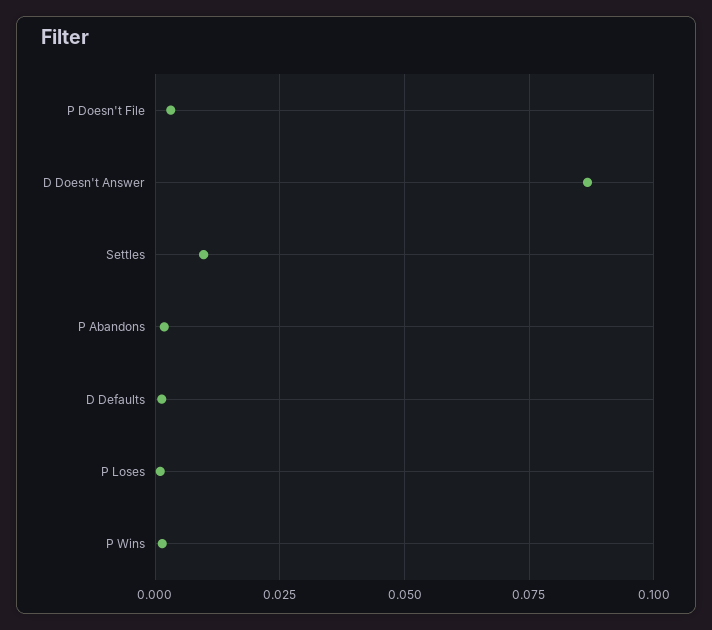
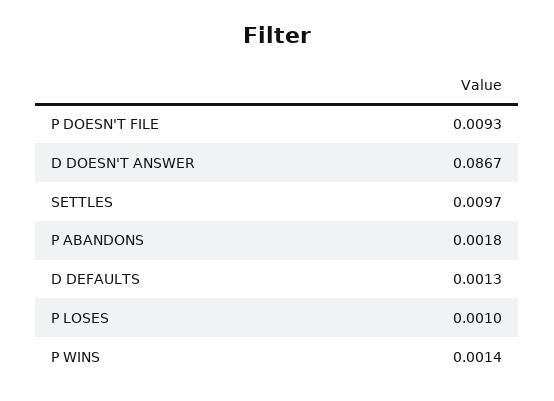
P Doesn't File: 0.0025 -> 0.0093

